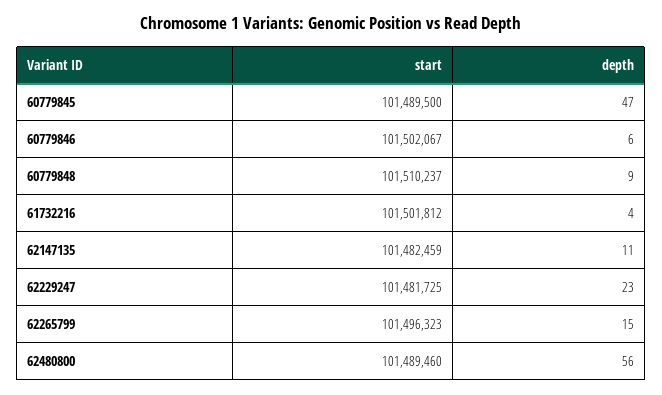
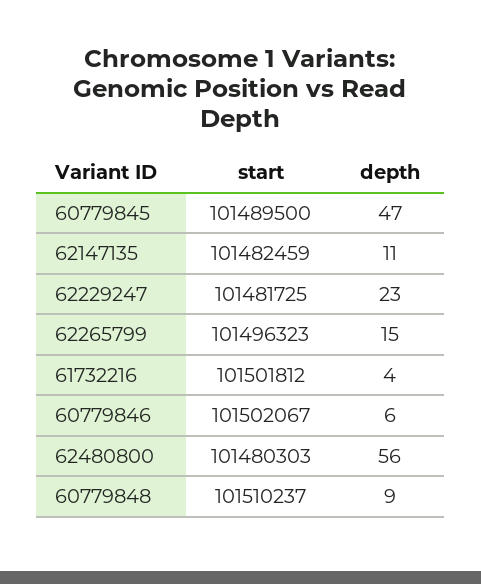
start, 62480800: 101489460 -> 101480303

